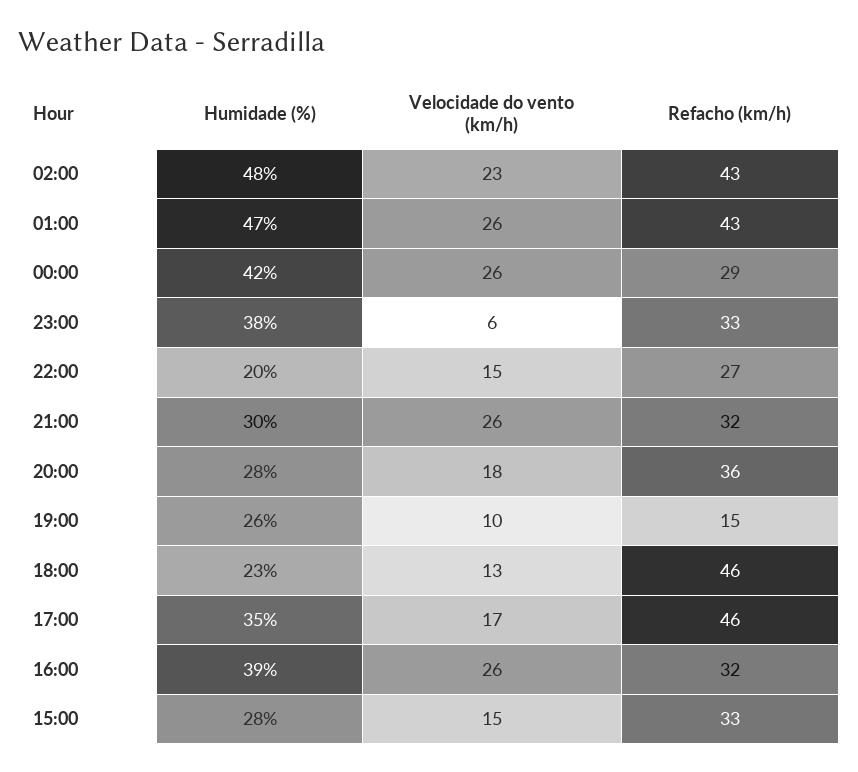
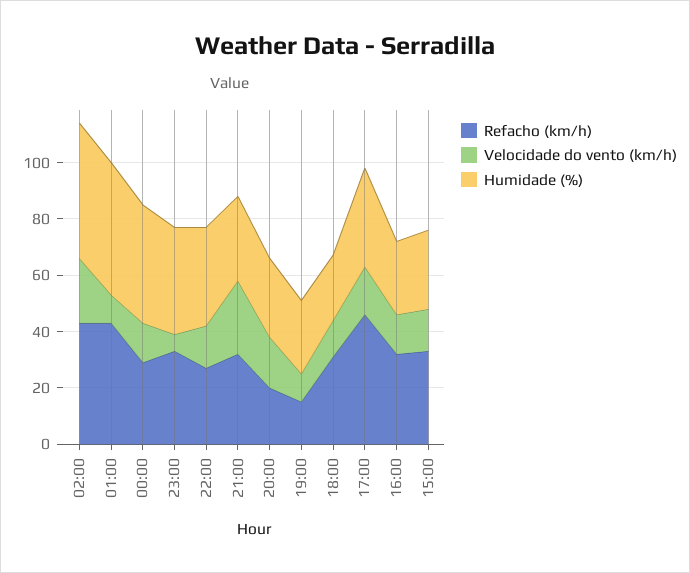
Velocidade do vento (km/h), 01:00: 26 -> 10
Velocidade do vento (km/h), 00:00: 26 -> 15
Humidade (%), 22:00: 20 -> 35
Refacho (km/h), 20:00: 36 -> 20
Refacho (km/h), 18:00: 46 -> 30
Humidade (%), 16:00: 39 -> 25
Velocidade do vento (km/h), 16:00: 26 -> 15

